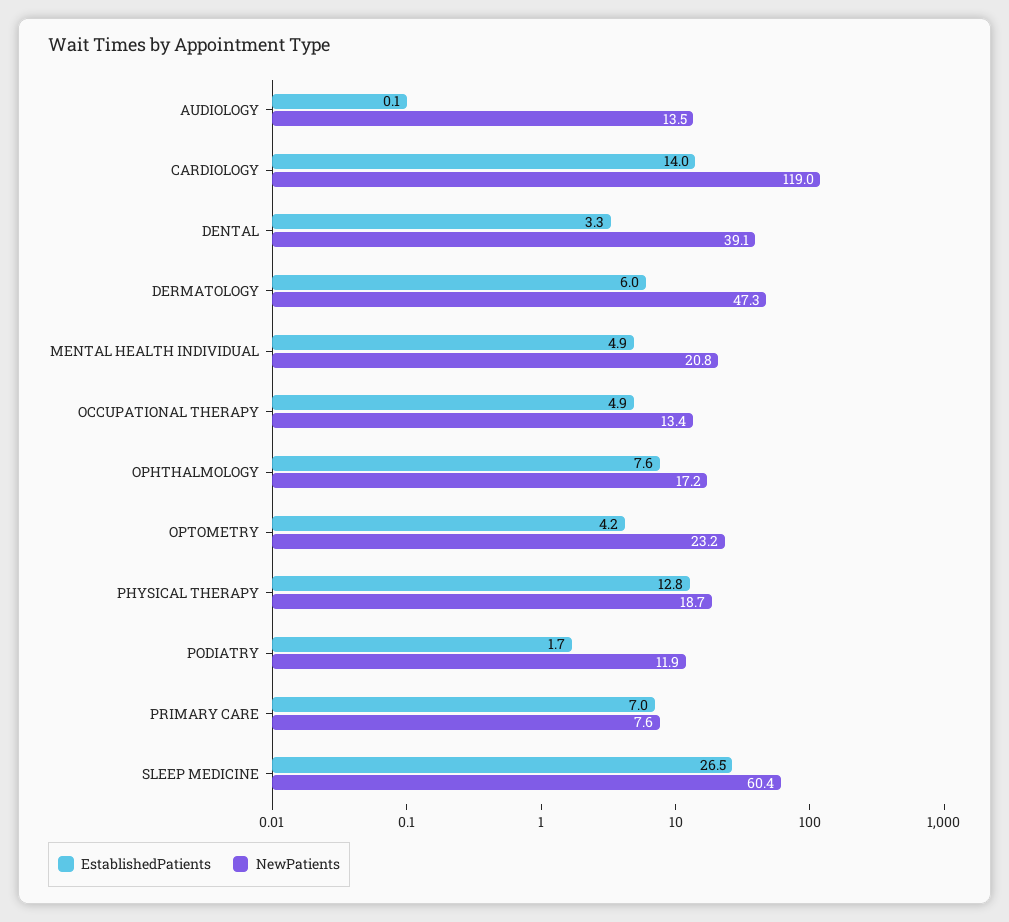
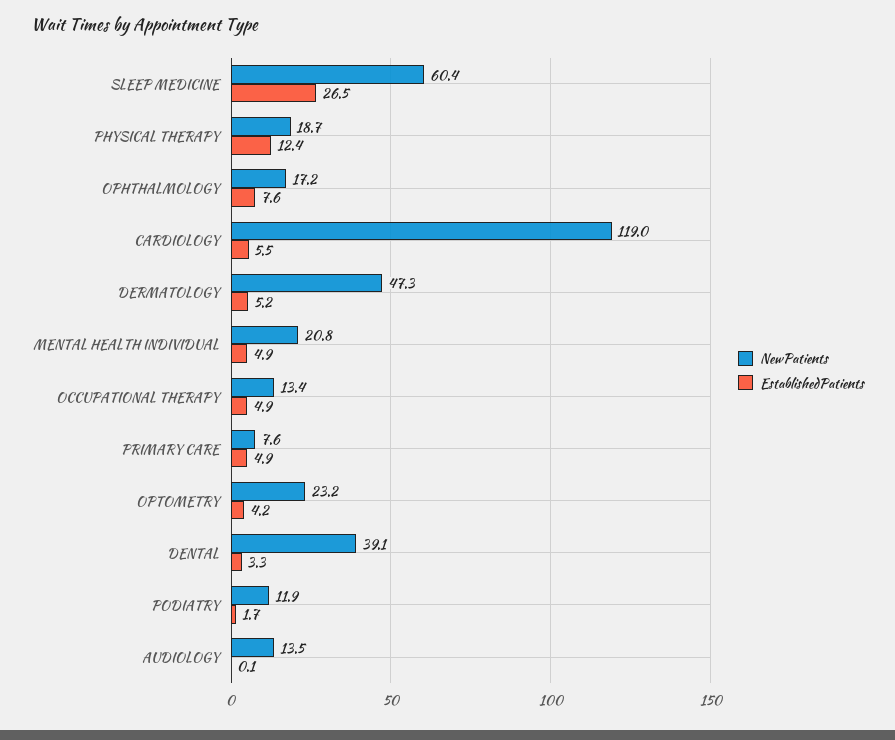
EstablishedPatients, CARDIOLOGY: 14 -> 5.5
EstablishedPatients, DERMATOLOGY: 6 -> 5.2
EstablishedPatients, PHYSICAL THERAPY: 12.8 -> 12.4
EstablishedPatients, PRIMARY CARE: 7 -> 4.9

